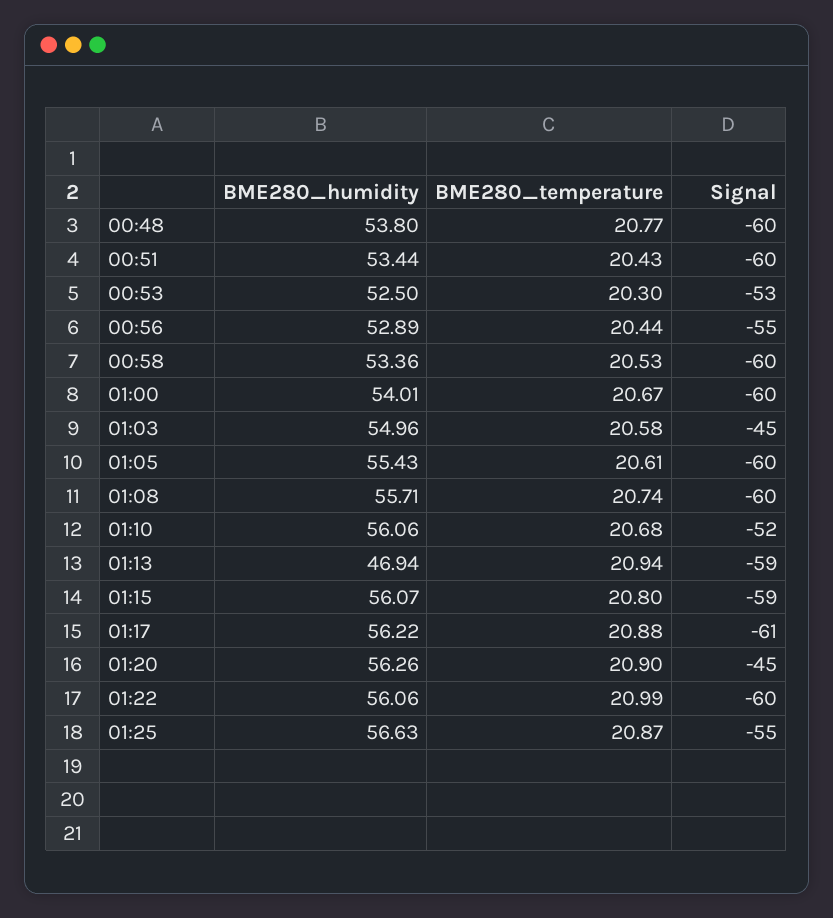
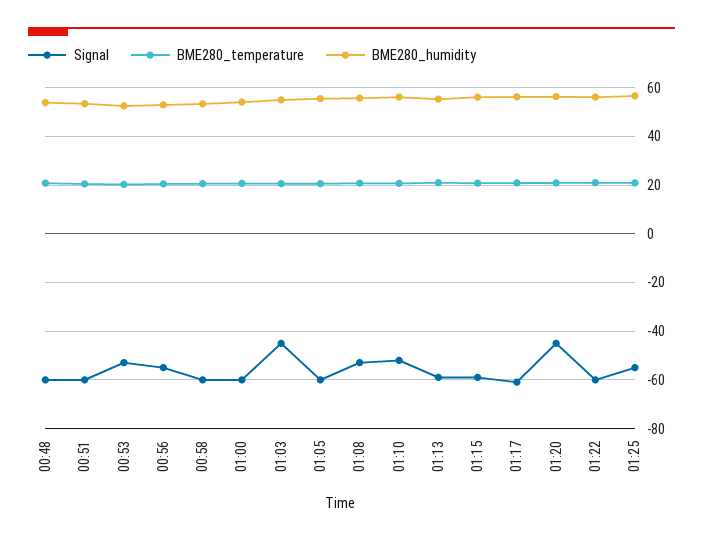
Signal, 01:08: -60 -> -52.5
BME280_humidity, 01:13: 46.94 -> 55

